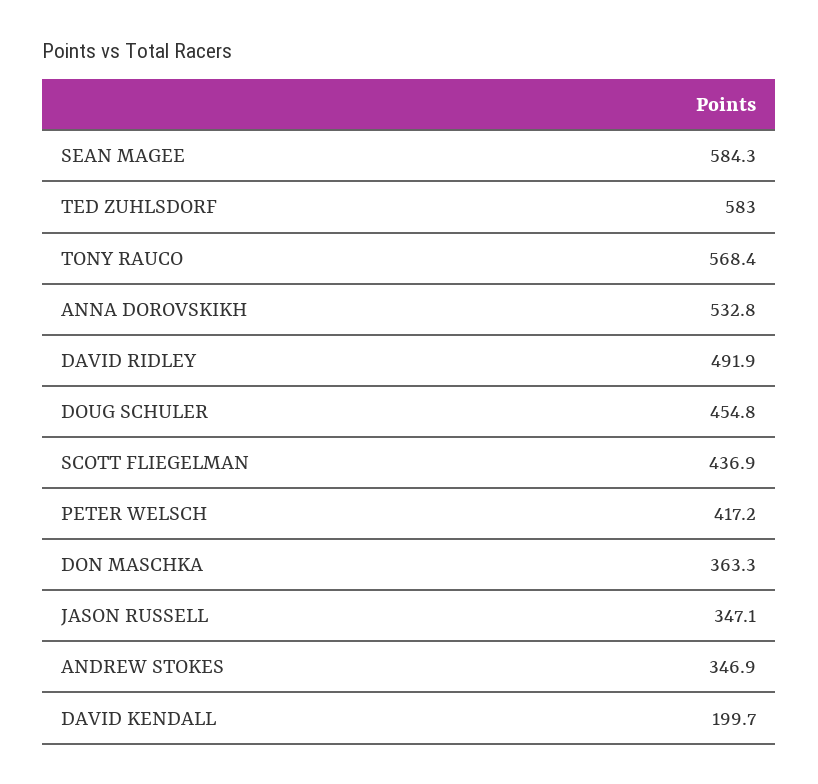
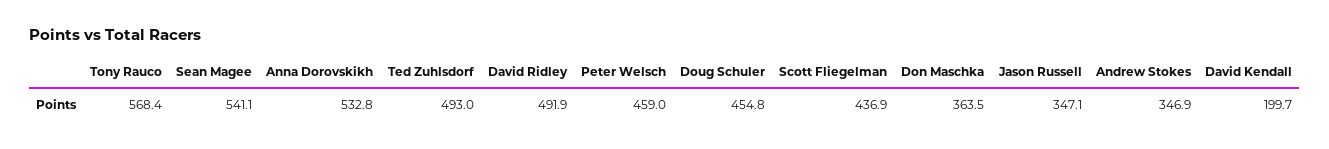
SEAN MAGEE: 584.3 -> 541.1
TED ZUHLSDORF: 583 -> 493
PETER WELSCH: 417.2 -> 459
DON MASCHKA: 363.3 -> 363.5

